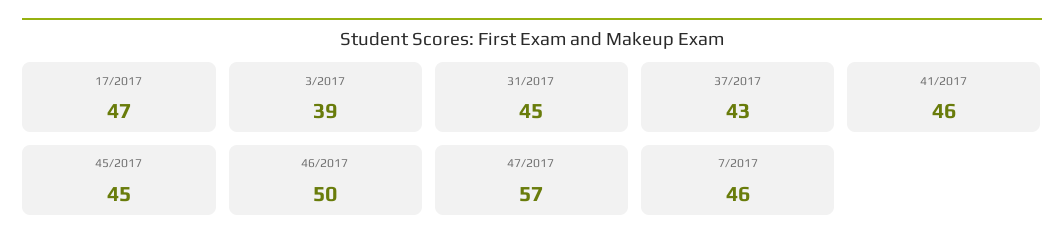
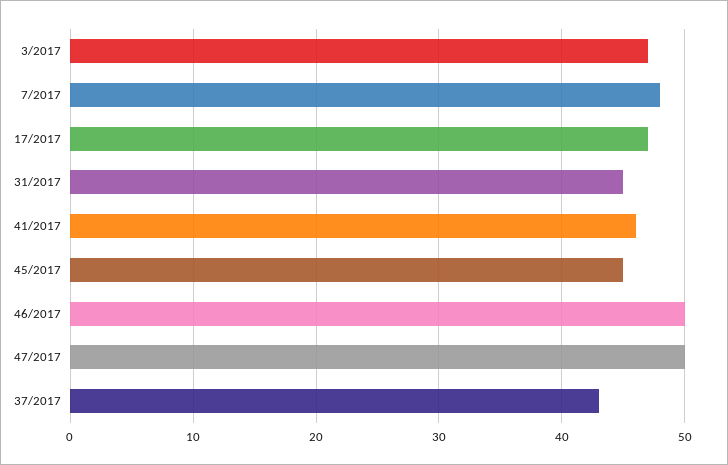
3/2017: 39 -> 47
47/2017: 57 -> 50
7/2017: 46 -> 48

